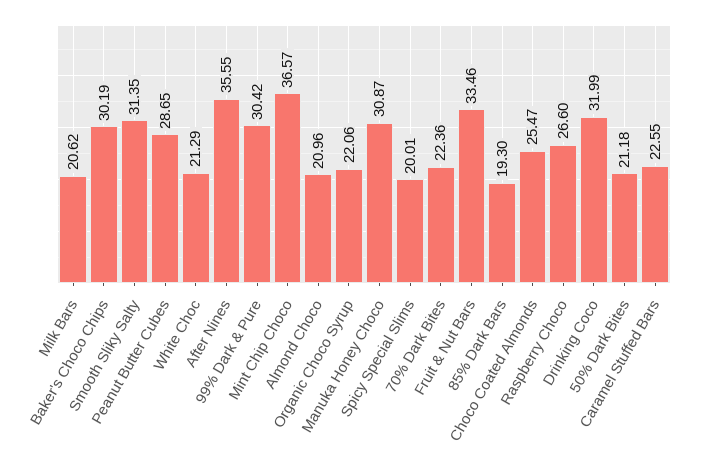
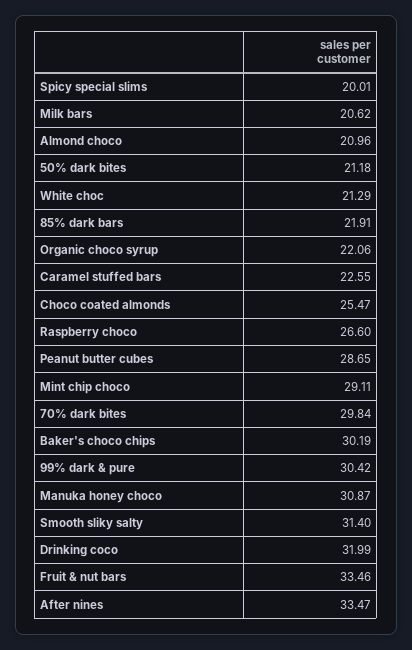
Smooth Sliky Salty: 31.35 -> 31.4
After Nines: 35.55 -> 33.47
Mint Chip Choco: 36.57 -> 29.11
70% Dark Bites: 22.36 -> 29.84
85% Dark Bars: 19.3 -> 21.91

